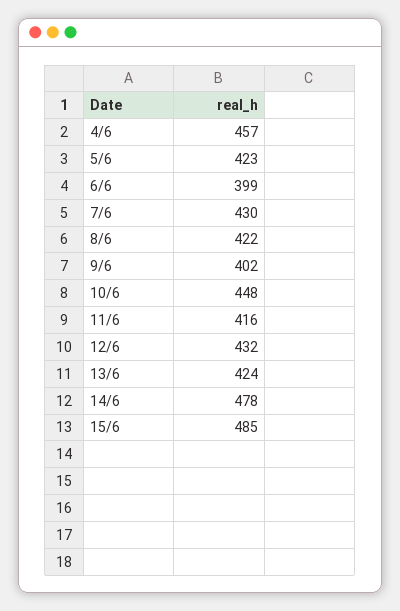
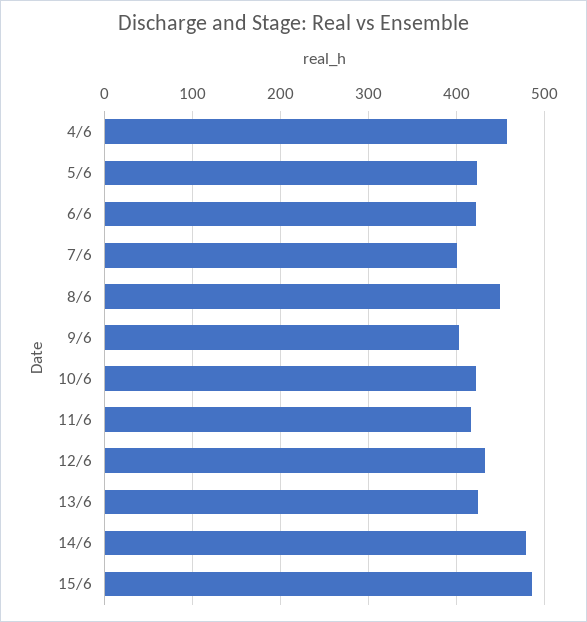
6/6: 399 -> 420
7/6: 430 -> 400
8/6: 422 -> 450
10/6: 448 -> 420

